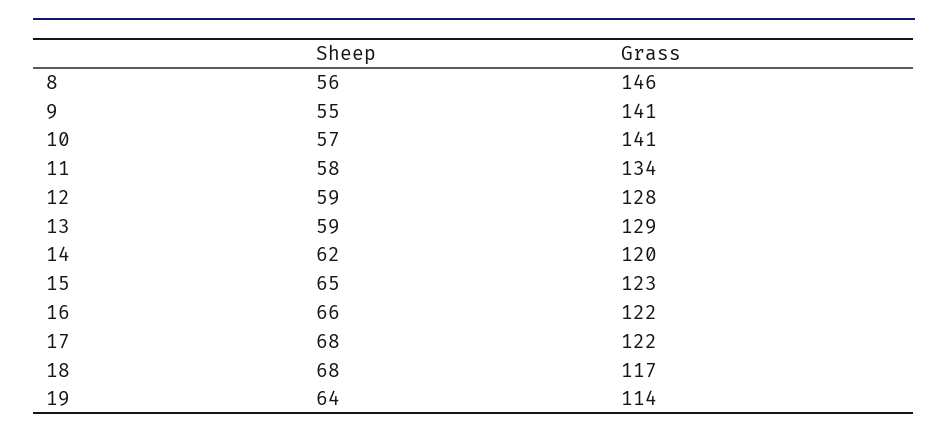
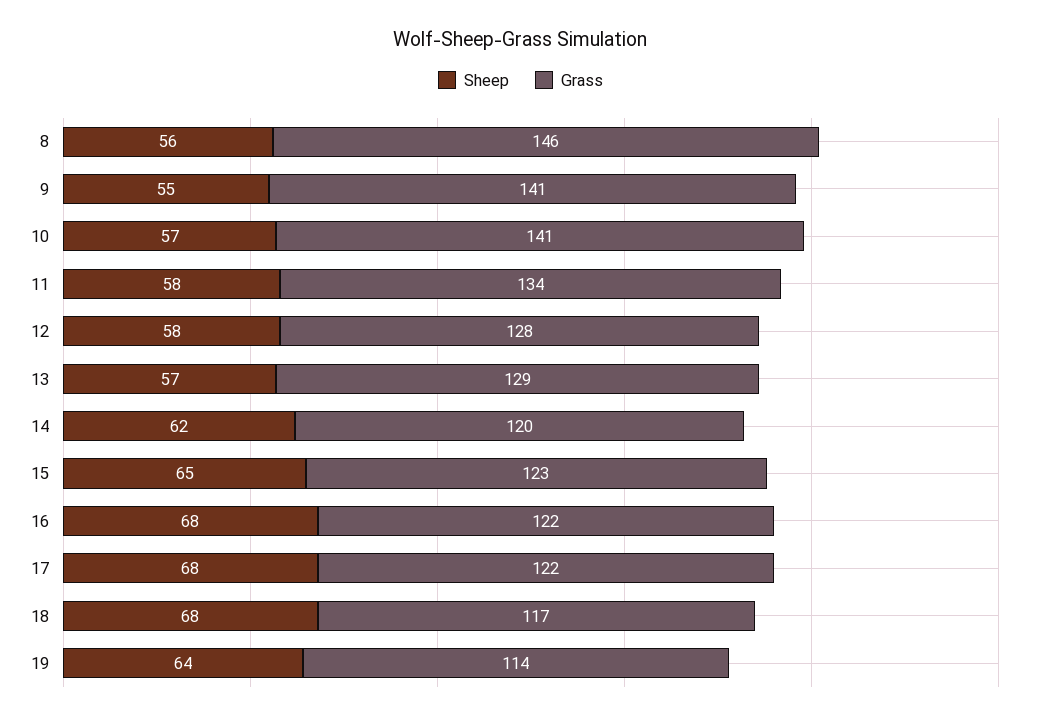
Sheep, 12: 59 -> 58
Sheep, 13: 59 -> 57
Sheep, 16: 66 -> 68

